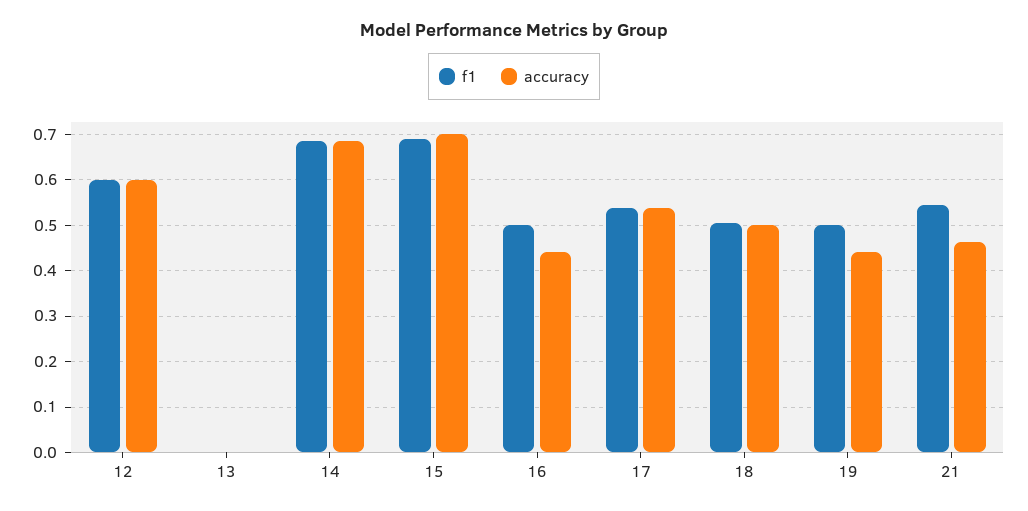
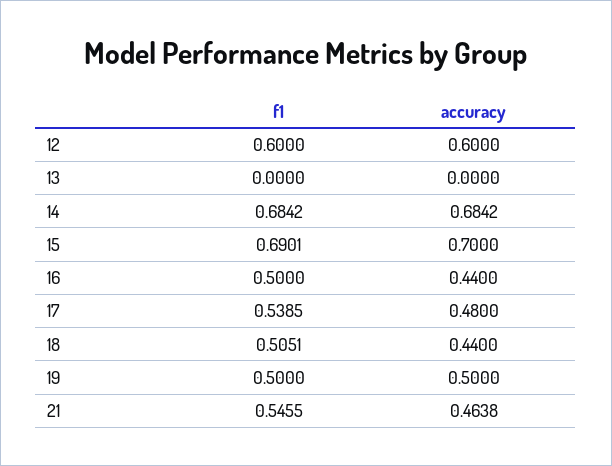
accuracy, 17: 0.54 -> 0.48
accuracy, 18: 0.5 -> 0.44
accuracy, 19: 0.44 -> 0.5

